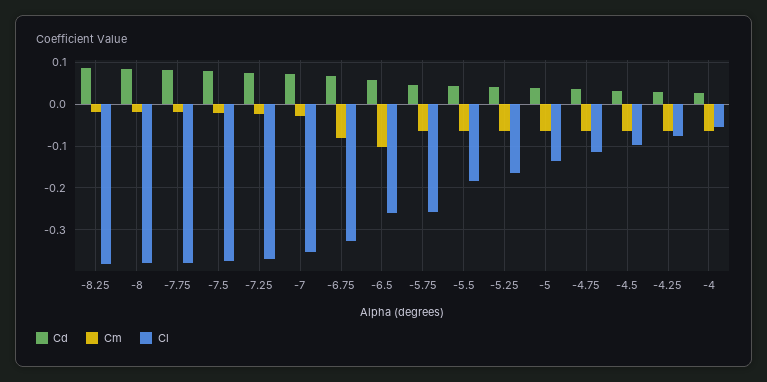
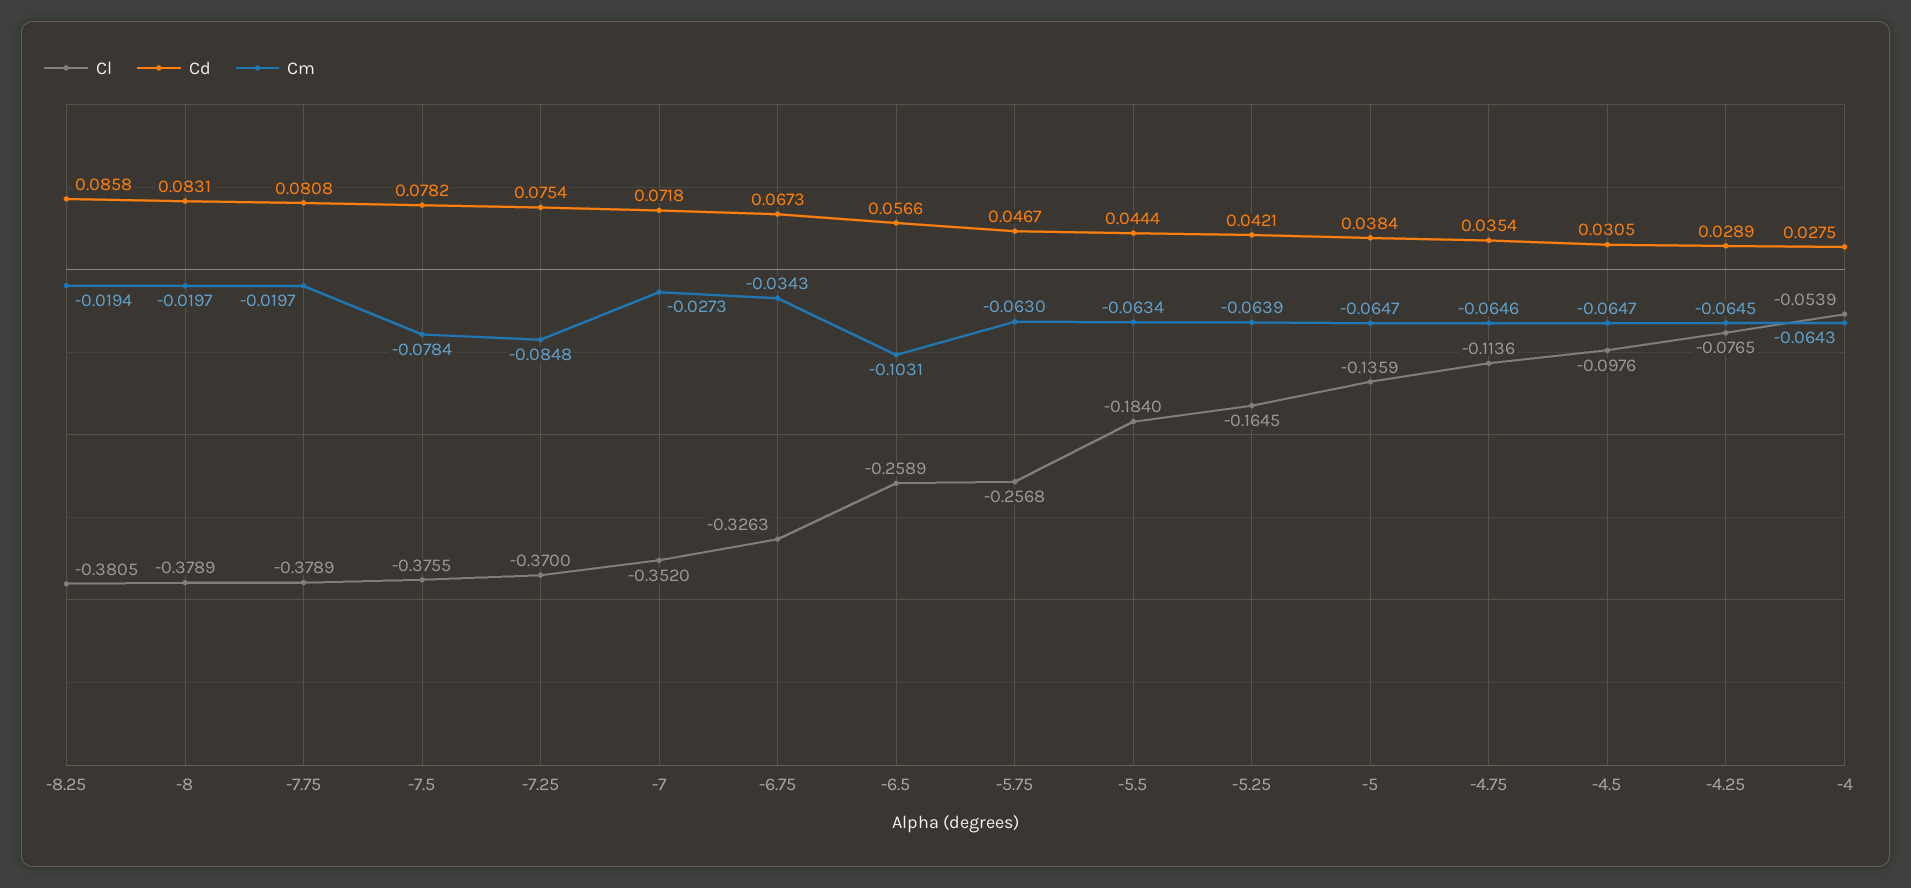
Cm, -7.5: -0.02 -> -0.0784
Cm, -7.25: -0.02 -> -0.0848
Cm, -6.75: -0.08 -> -0.0343

